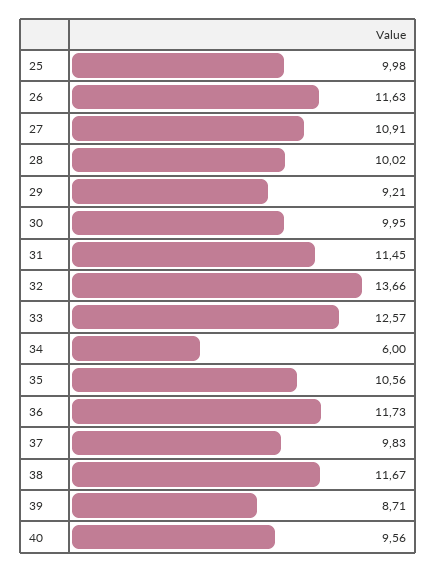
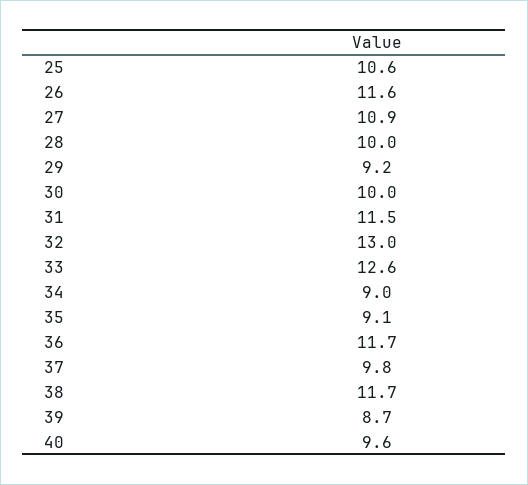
25: 9.98 -> 10.6
32: 13.66 -> 13
34: 6 -> 9
35: 10.56 -> 9.1

